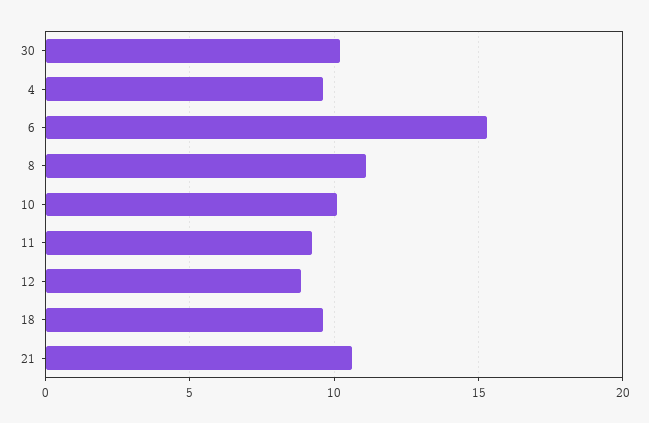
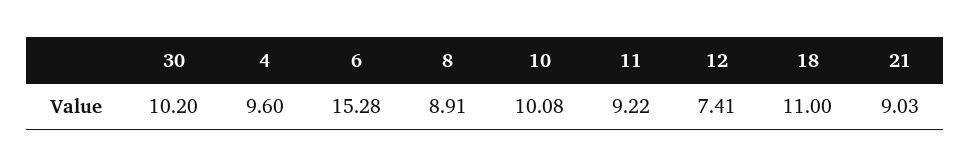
8: 11 -> 8.91
12: 9 -> 7.41
18: 9.5 -> 11
21: 10.5 -> 9.03

